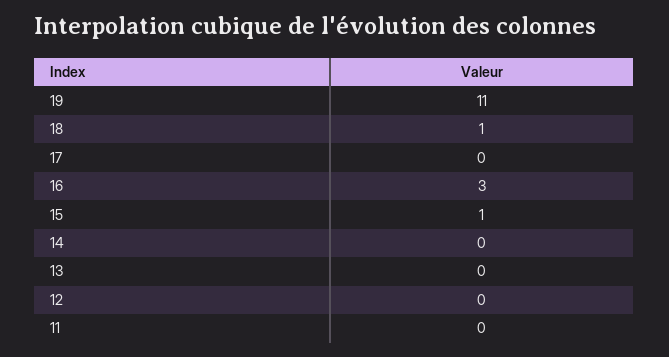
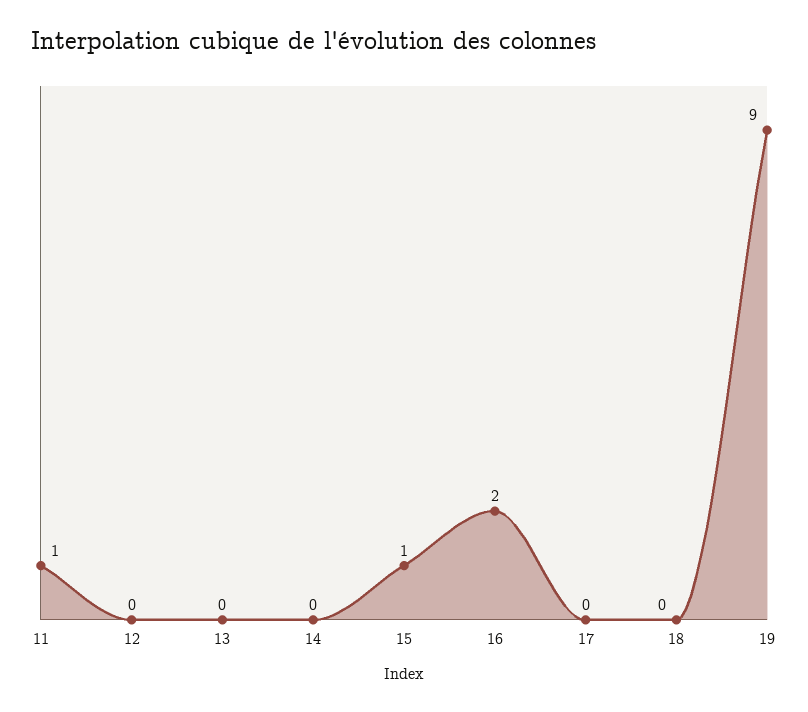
19: 11 -> 9
18: 1 -> 0
16: 3 -> 2
11: 0 -> 1

